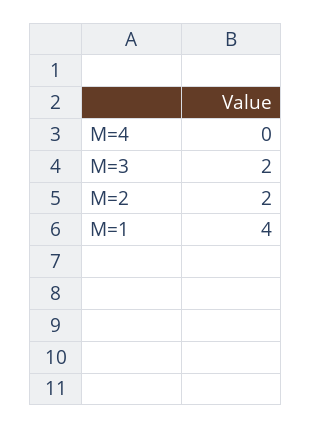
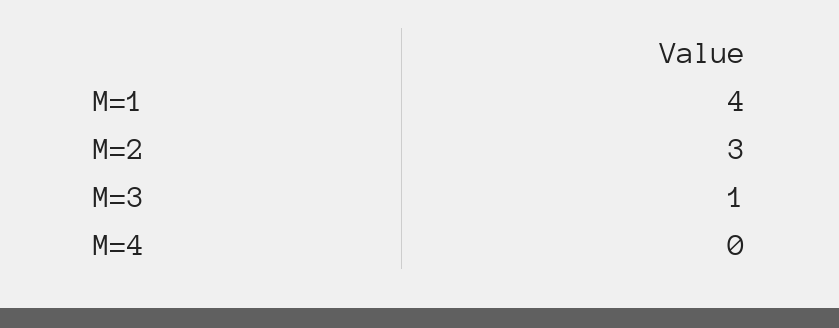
M=3: 2 -> 1
M=2: 2 -> 3

